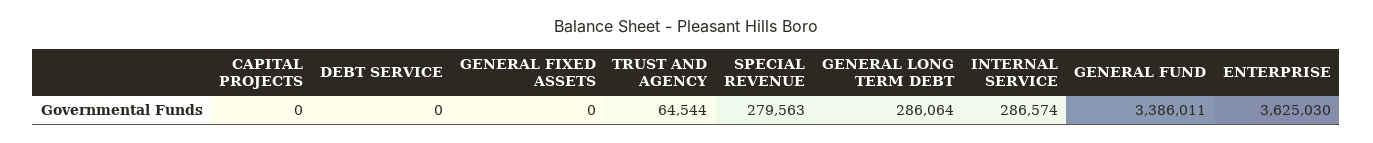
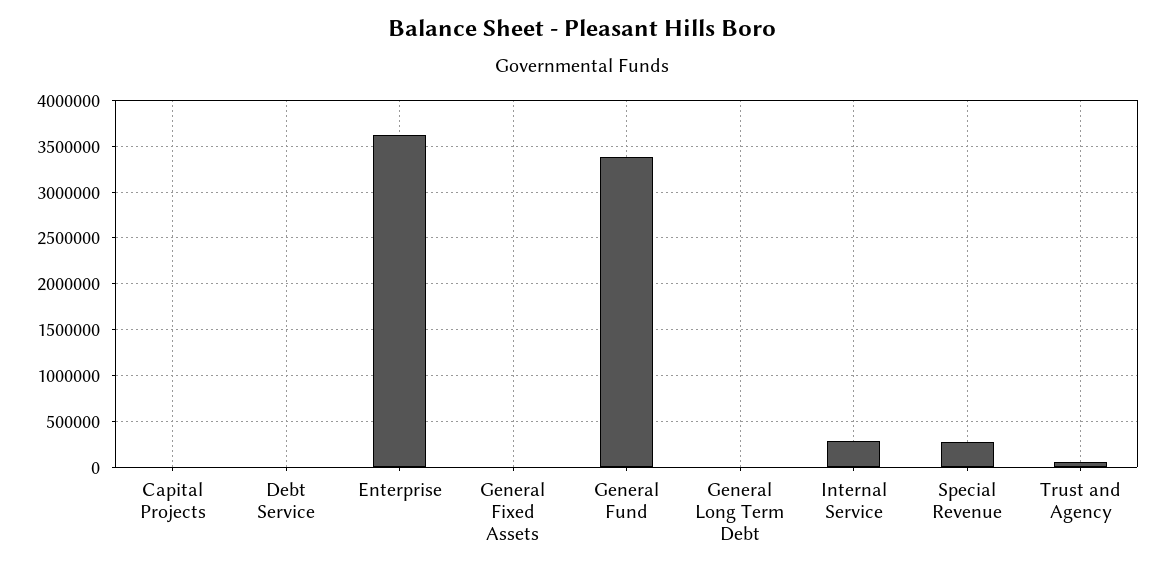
GENERAL LONG TERM DEBT: 286064 -> 0

